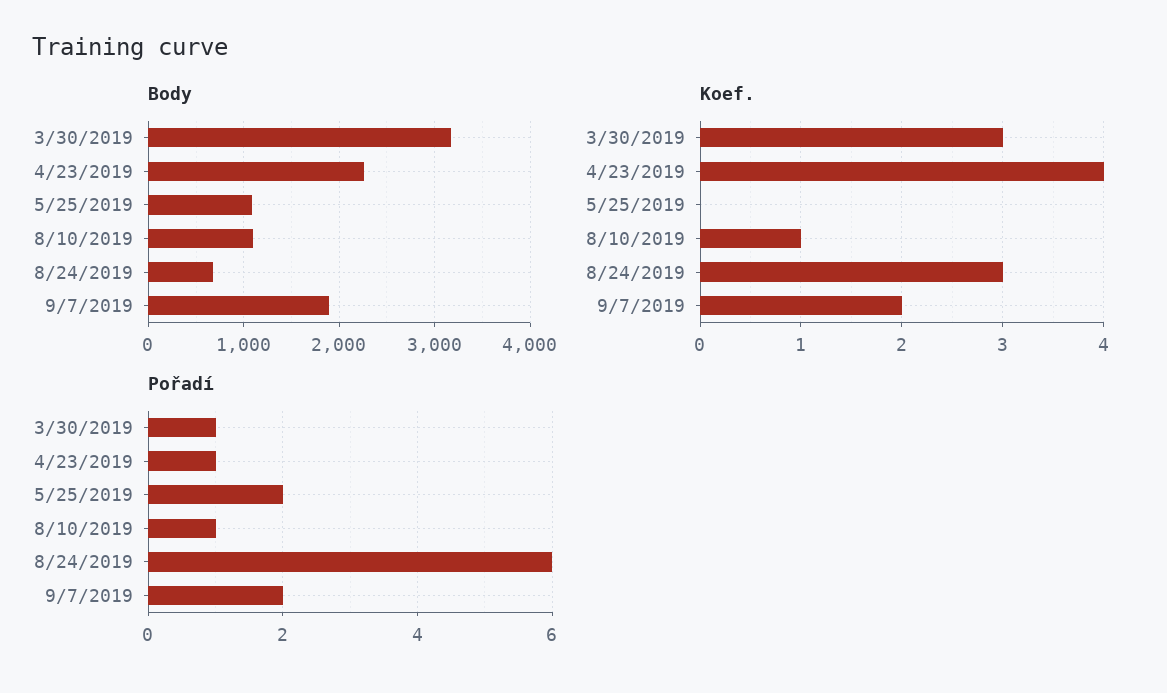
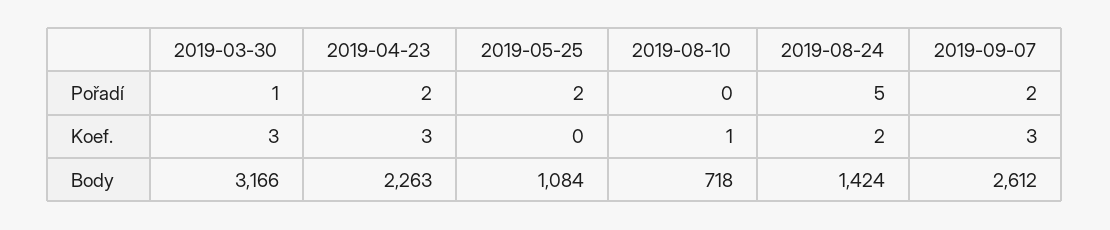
Body, 8/10/2019: 1100 -> 718
Body, 8/24/2019: 700 -> 1424
Body, 9/7/2019: 1900 -> 2612
Koef., 4/23/2019: 4 -> 3
Koef., 8/24/2019: 3 -> 2
Koef., 9/7/2019: 2 -> 3
Pořadí, 4/23/2019: 1 -> 2
Pořadí, 8/10/2019: 1 -> 0
Pořadí, 8/24/2019: 6 -> 5

